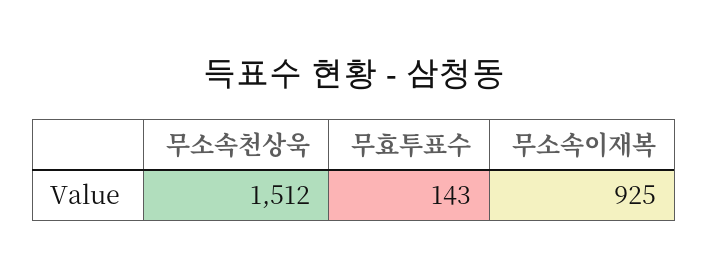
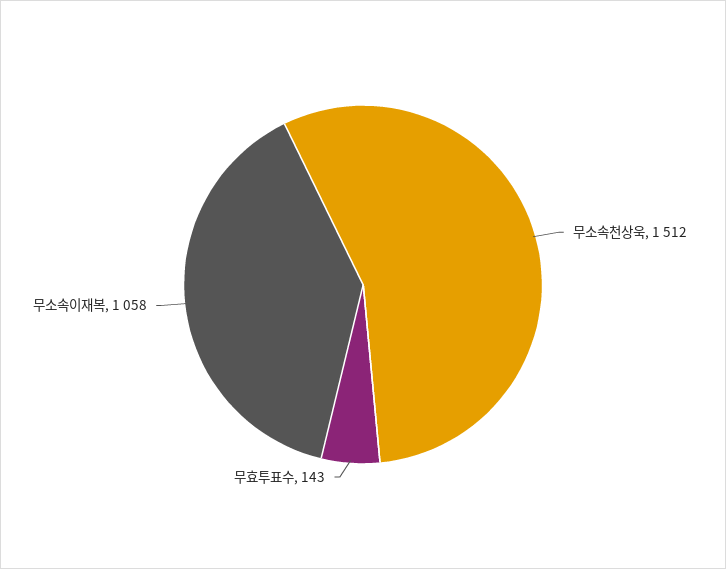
무소속이재복: 925 -> 1058

